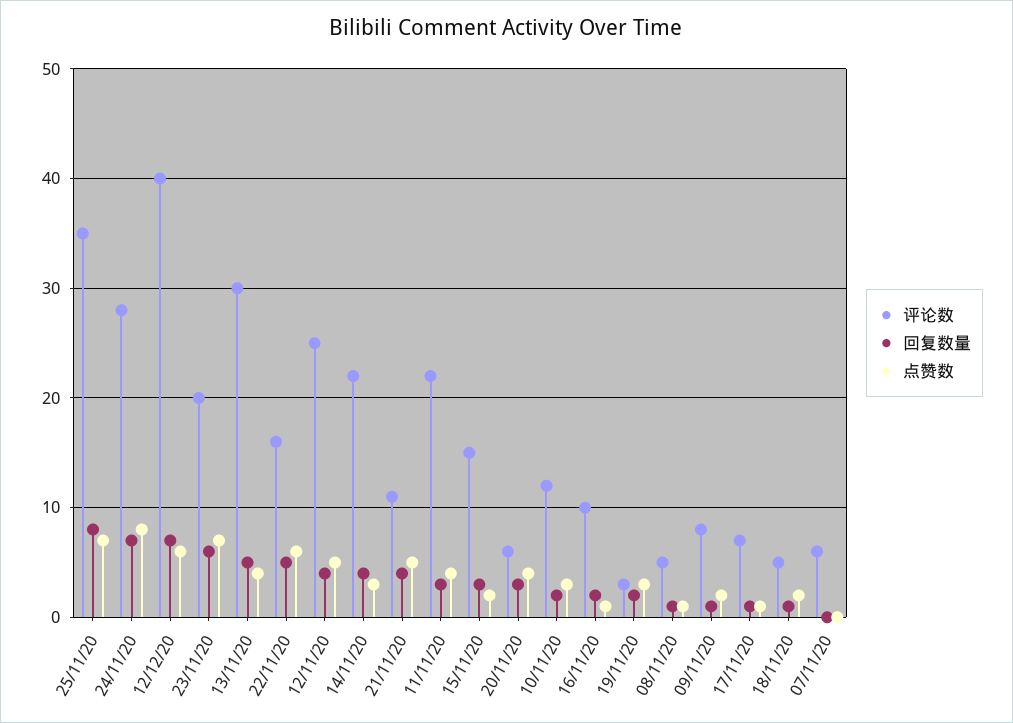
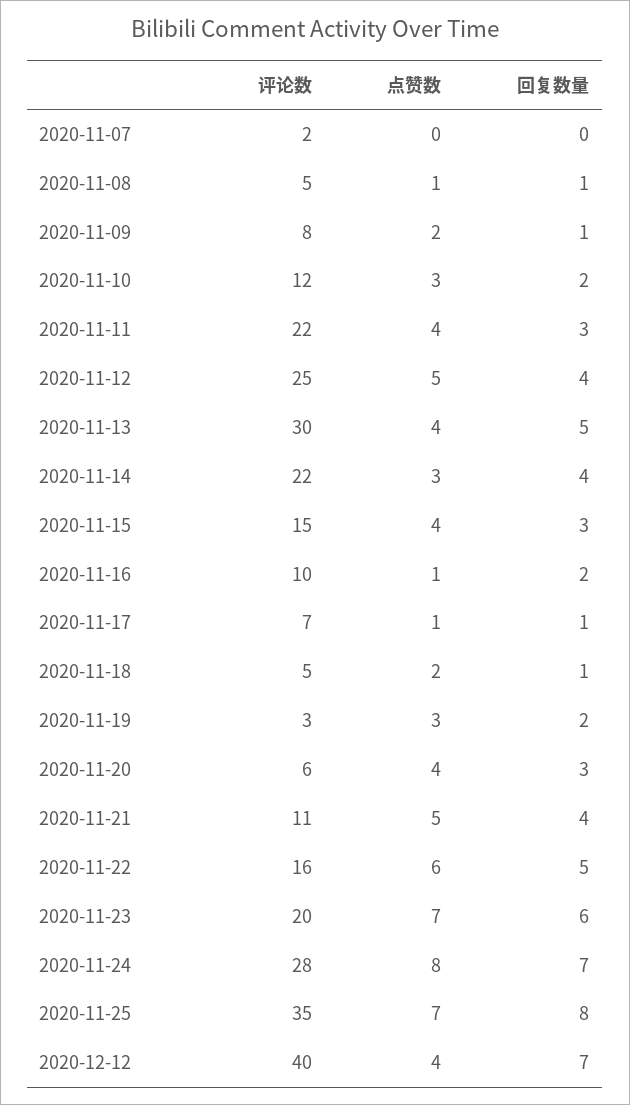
点赞数, 12/12/20: 6 -> 4
点赞数, 15/11/20: 2 -> 4
评论数, 07/11/20: 6 -> 2

